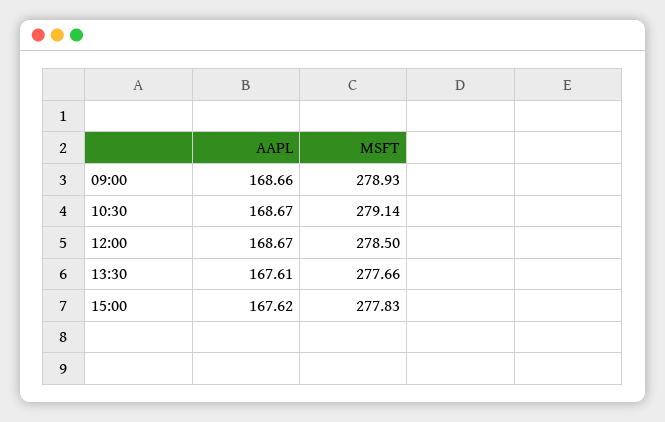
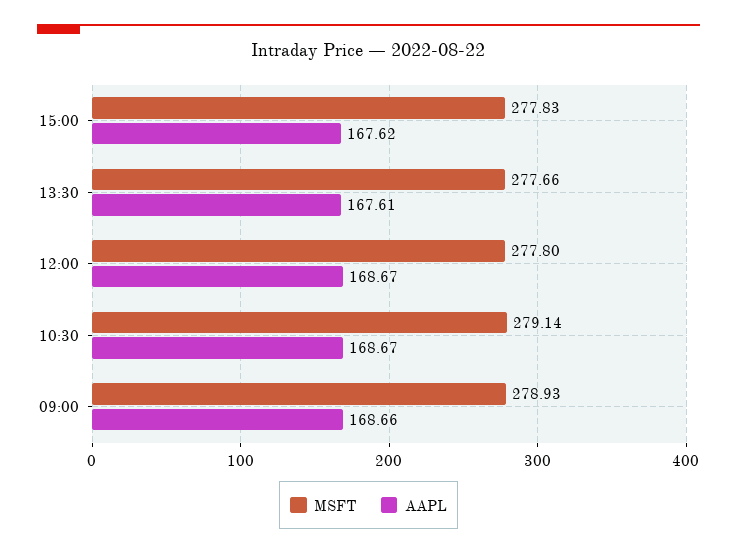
MSFT, 12:00: 278.5 -> 277.8

